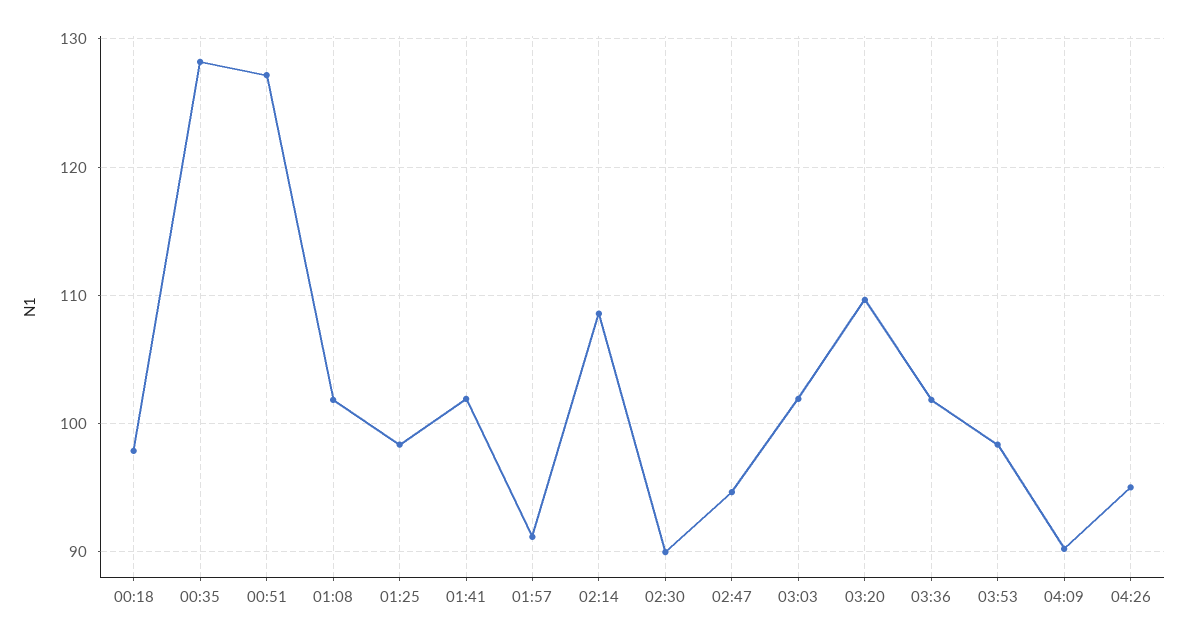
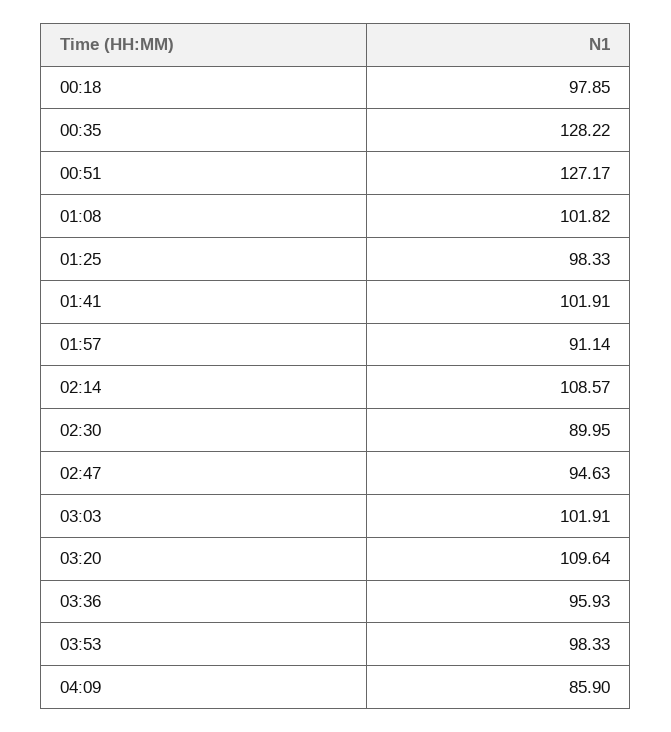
03:36: 102 -> 95.93
04:09: 90 -> 85.9
04:26: 95 -> none

